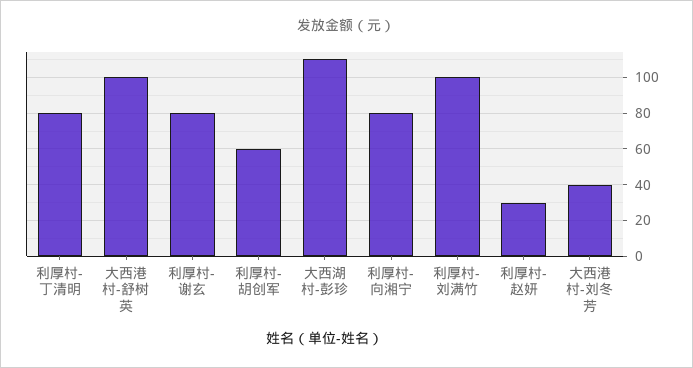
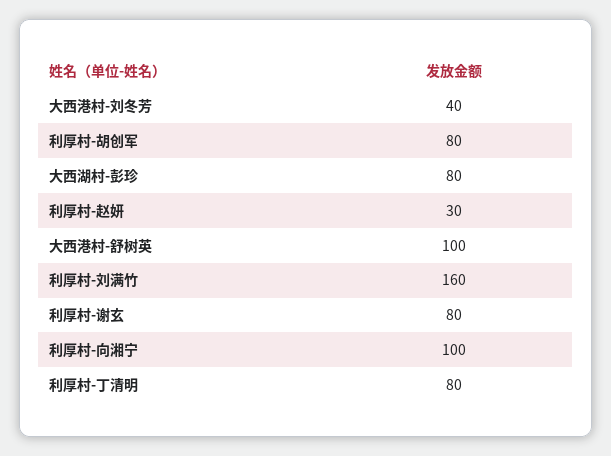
利厚村-胡创军: 60 -> 80
大西湖村-彭珍: 110 -> 80
利厚村-向湘宁: 80 -> 100
利厚村-刘满竹: 100 -> 160

